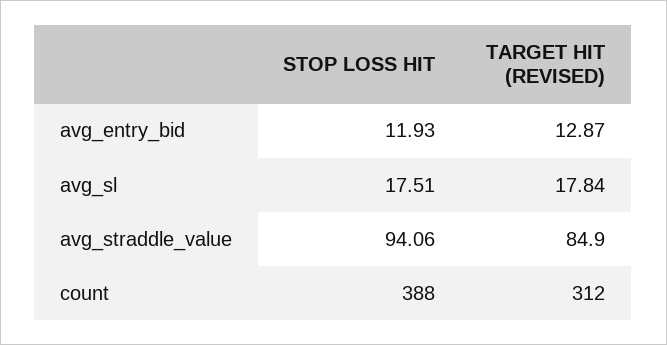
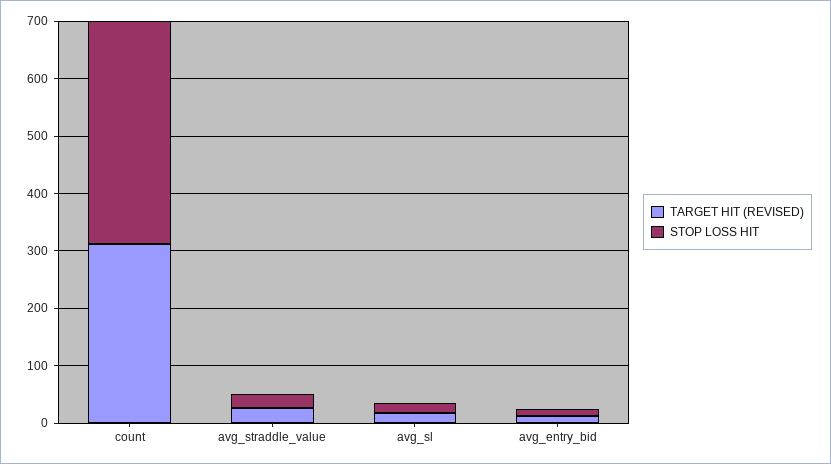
STOP LOSS HIT, avg_straddle_value: 94.06 -> 20
TARGET HIT (REVISED), avg_straddle_value: 84.9 -> 20

